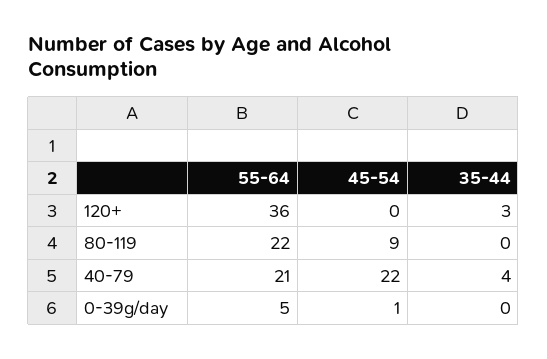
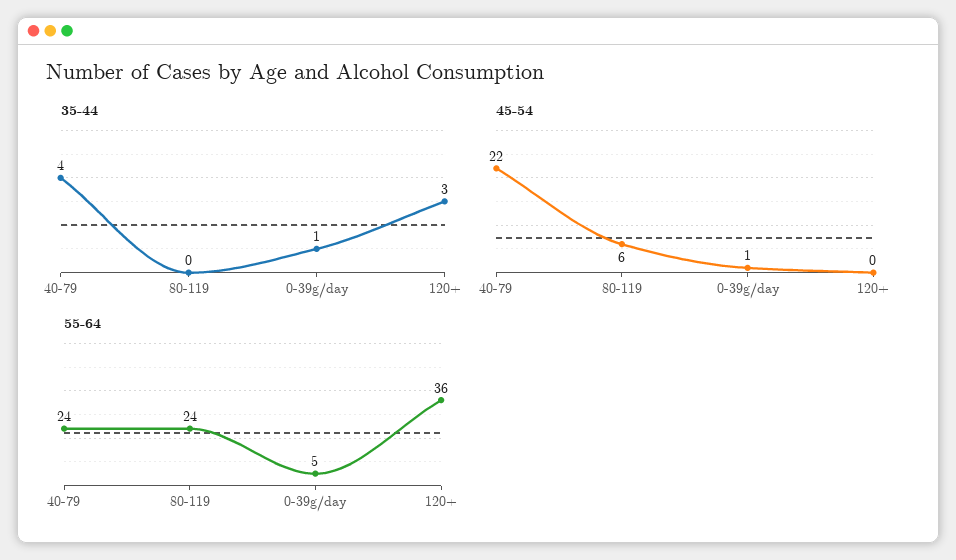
55-64, 80-119: 22 -> 24
45-54, 80-119: 9 -> 6
55-64, 40-79: 21 -> 24
35-44, 0-39g/day: 0 -> 1

